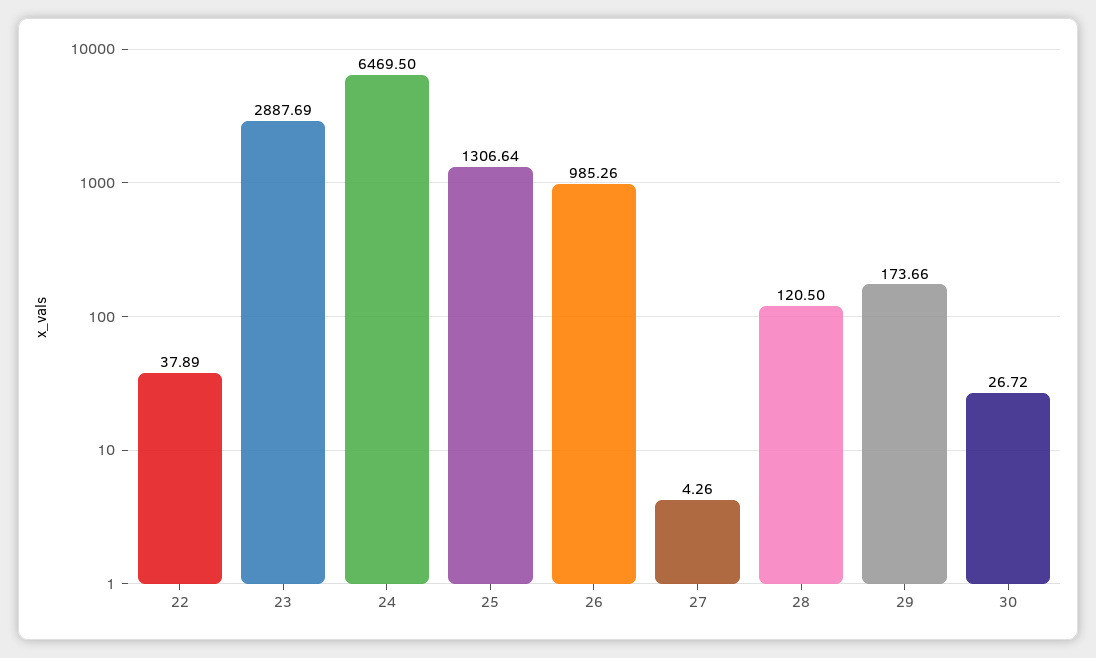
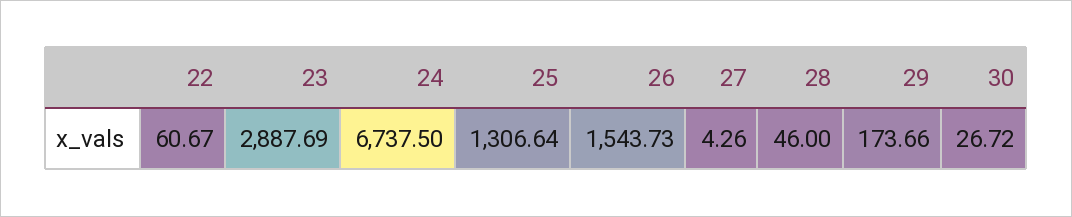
22: 37.89 -> 60.67
24: 6469.5 -> 6737.5
26: 985.26 -> 1543.73
28: 120.5 -> 46

